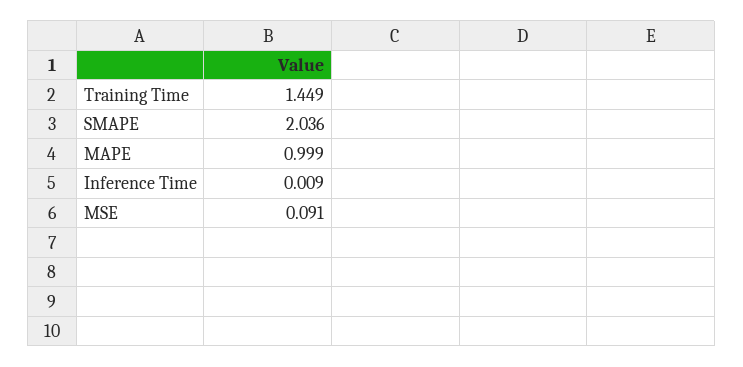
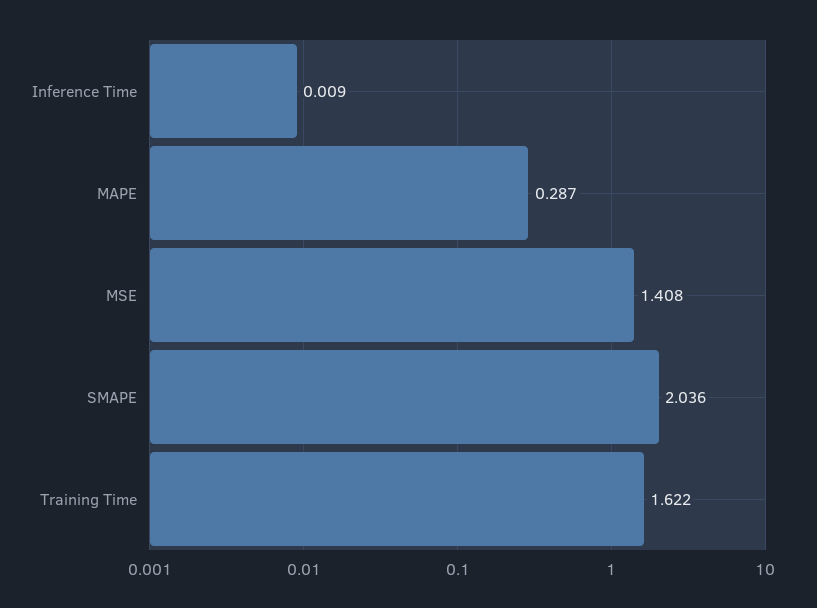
Training Time: 1.449 -> 1.622
MAPE: 0.999 -> 0.287
MSE: 0.091 -> 1.408

